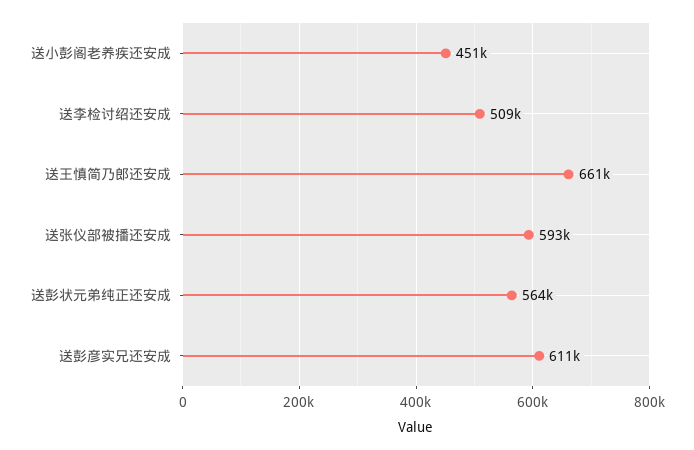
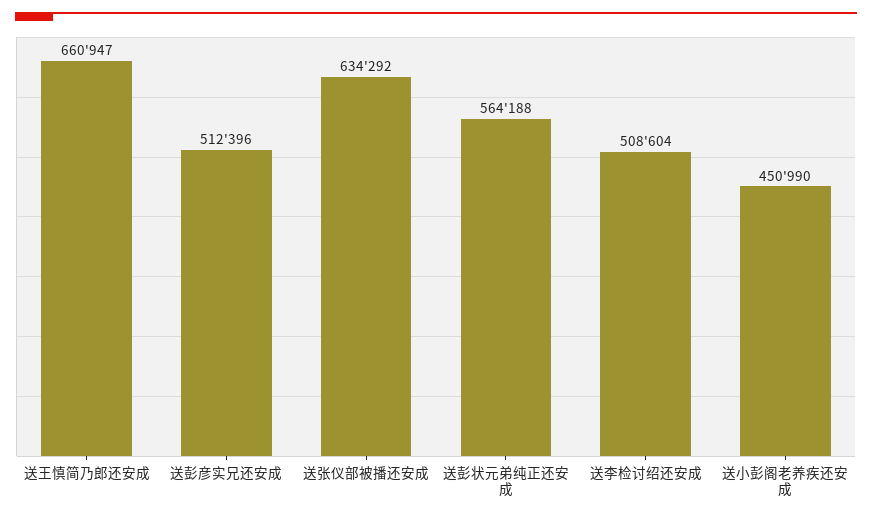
送张仪部被播还安成: 593000 -> 634292
送彭彦实兄还安成: 611000 -> 512396

